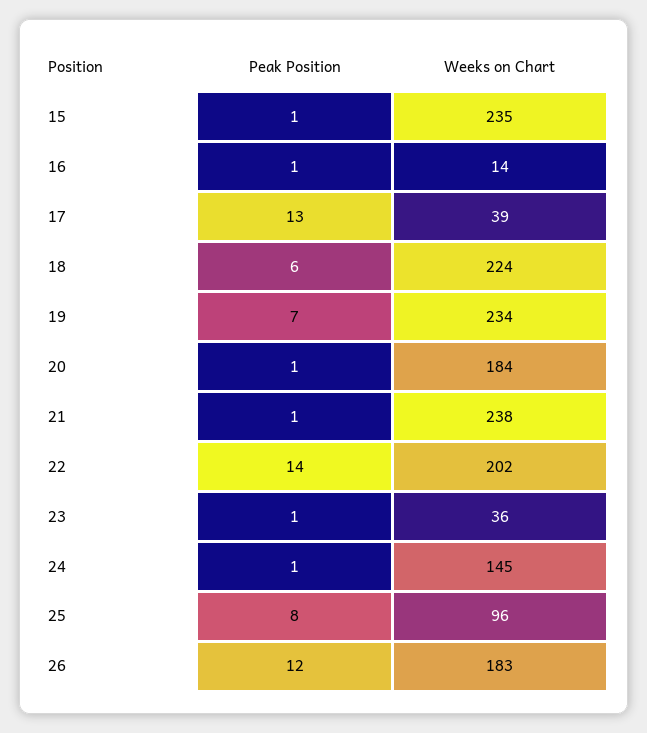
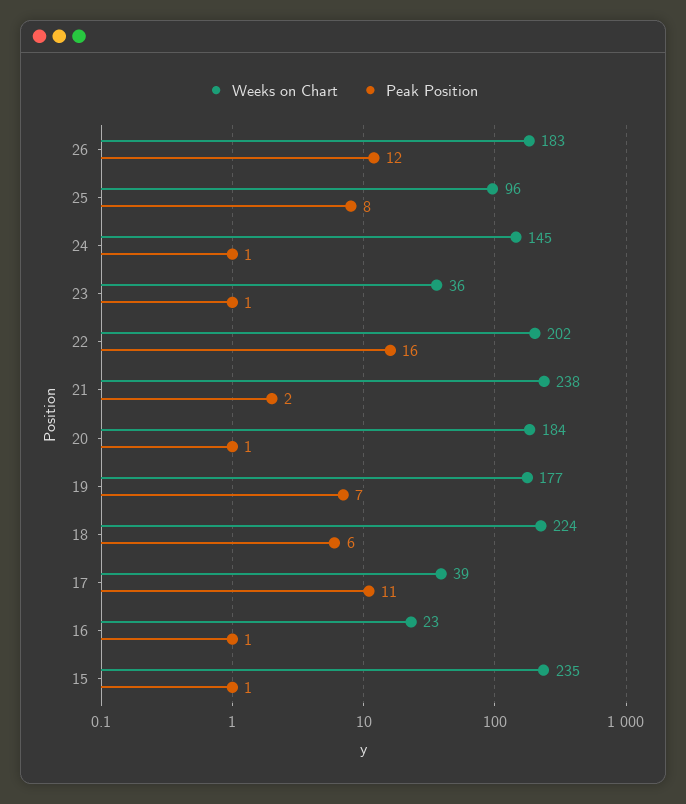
Weeks on Chart, 16: 14 -> 23
Peak Position, 17: 13 -> 11
Weeks on Chart, 19: 234 -> 177
Peak Position, 21: 1 -> 2
Peak Position, 22: 14 -> 16

